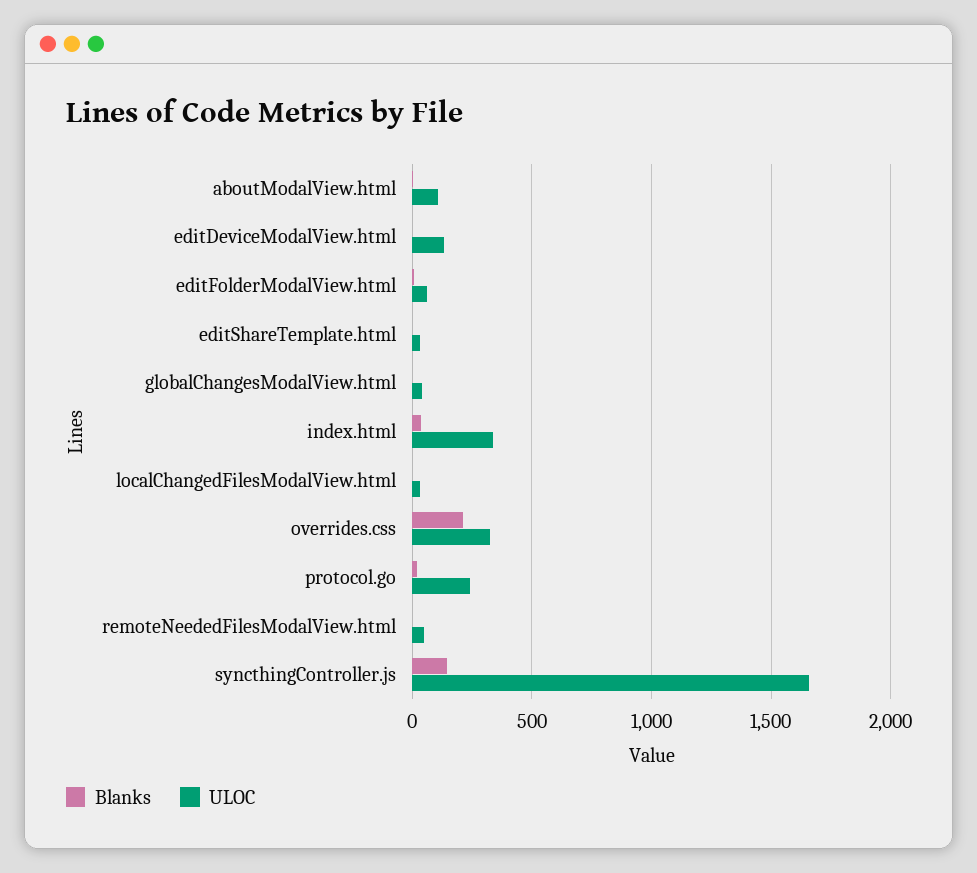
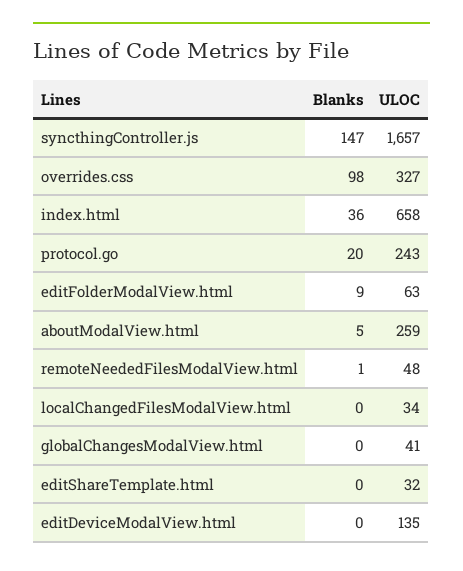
ULOC, aboutModalView.html: 100 -> 259
ULOC, index.html: 350 -> 658
Blanks, overrides.css: 200 -> 98

